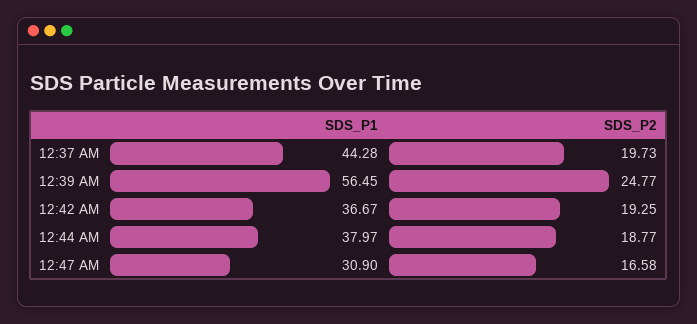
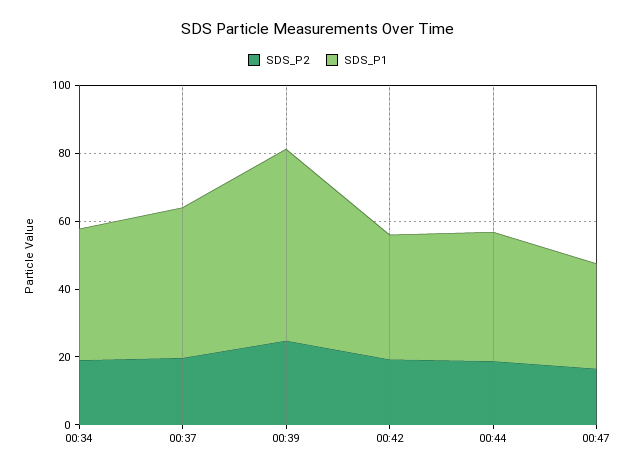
SDS_P2, 00:34: none -> 20
SDS_P1, 00:34: none -> 40

